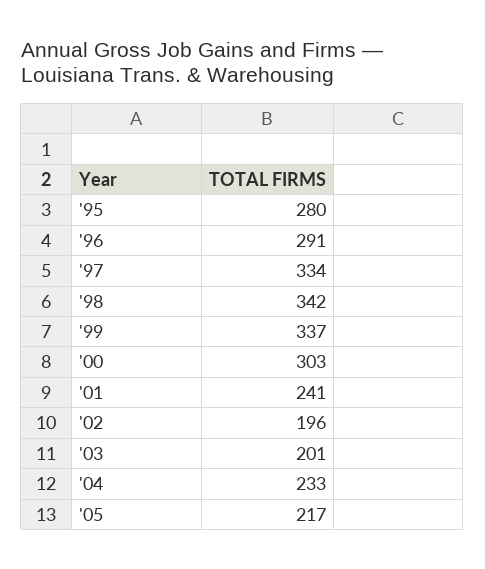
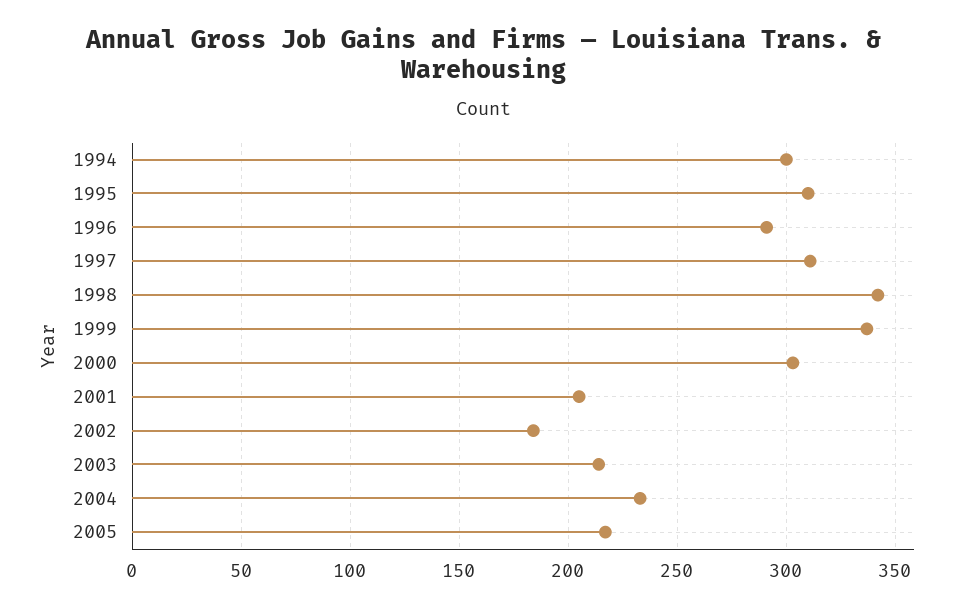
'95: 280 -> 310
'97: 334 -> 310
'01: 241 -> 205
'02: 196 -> 185
'03: 201 -> 215
1994: none -> 300

